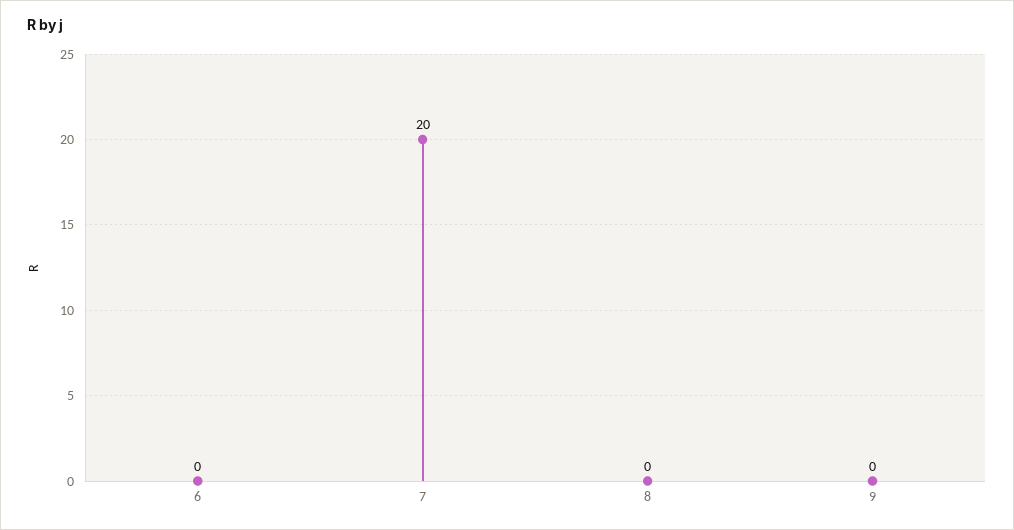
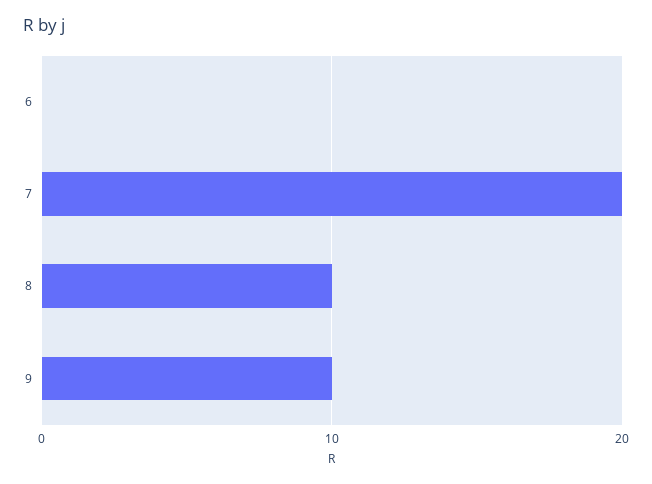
8: 0 -> 10
9: 0 -> 10

